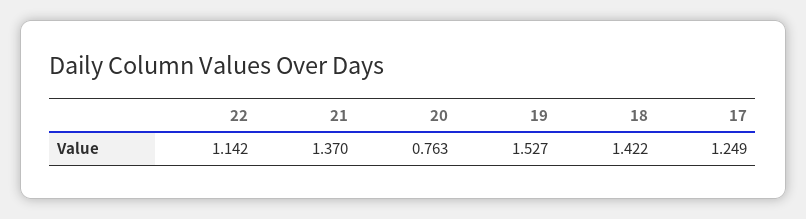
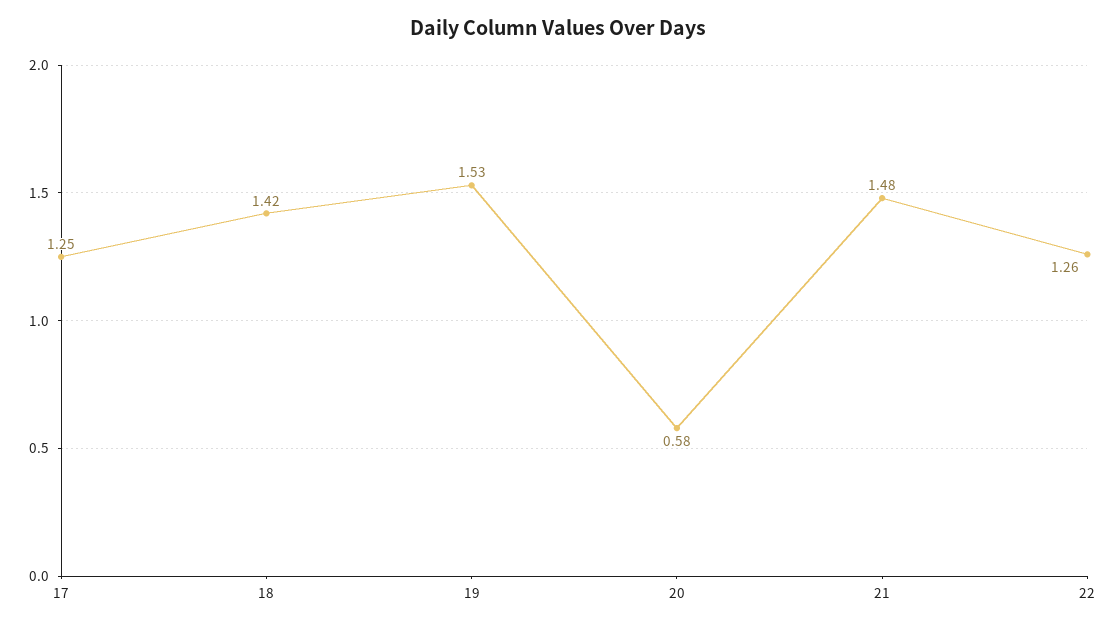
22: 1.142 -> 1.26
21: 1.37 -> 1.48
20: 0.763 -> 0.58

